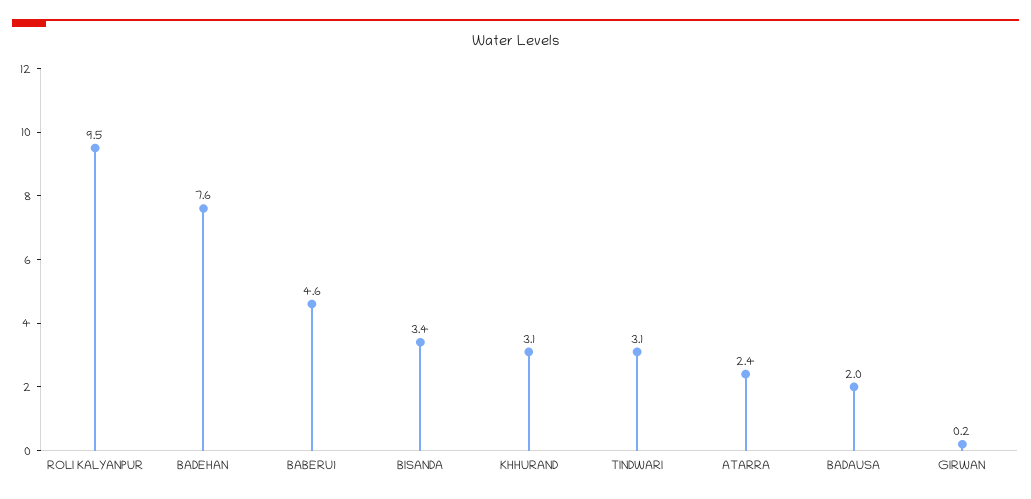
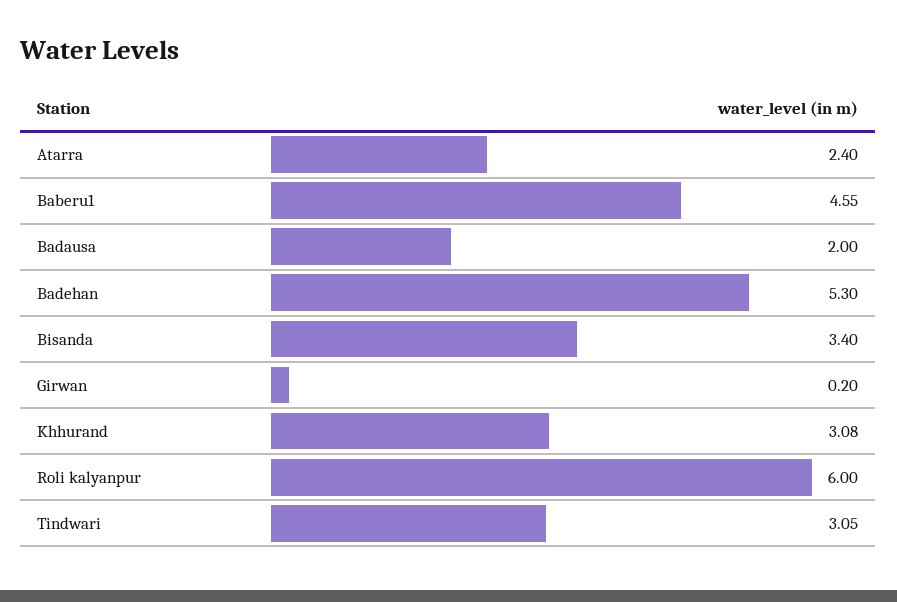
ROLI KALYANPUR: 9.5 -> 6
BADEHAN: 7.6 -> 5.3

